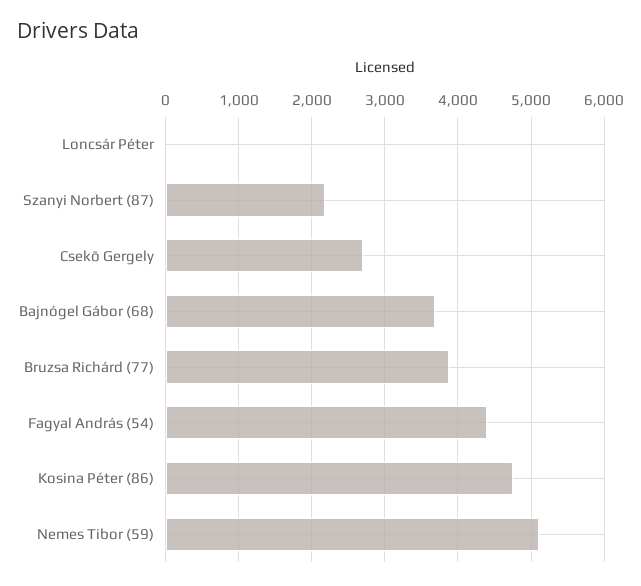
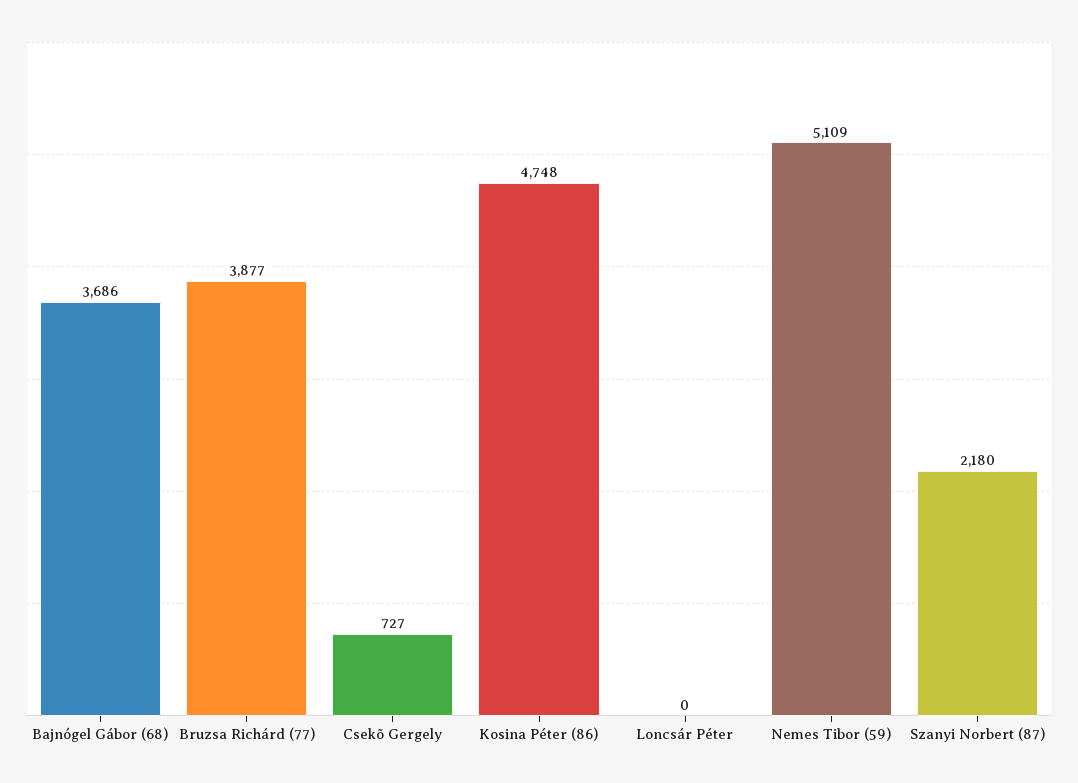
Csekõ Gergely: 2700 -> 727
Fagyal András (54): 4400 -> none

